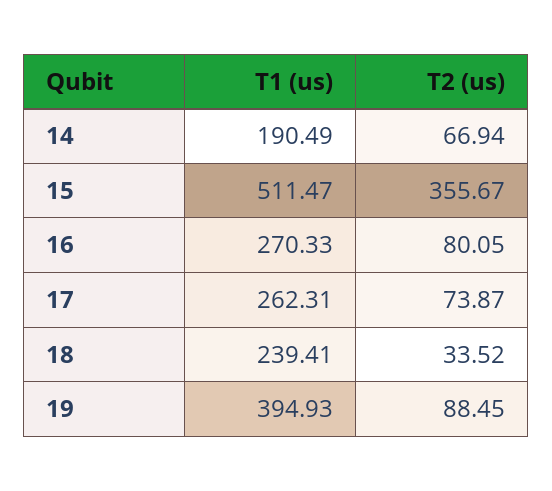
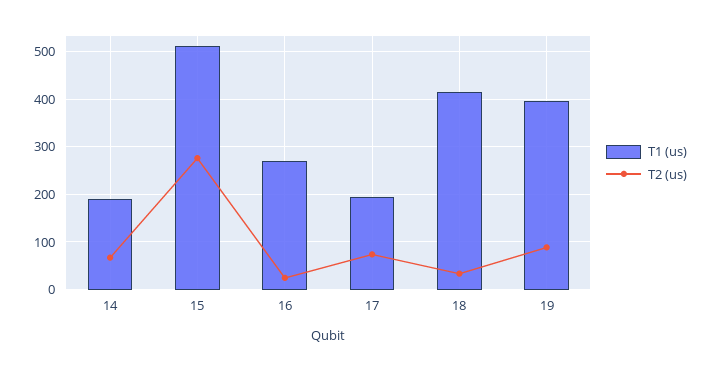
T2 (us), 15: 355.67 -> 280
T2 (us), 16: 80.05 -> 20
T1 (us), 17: 262.31 -> 200
T1 (us), 18: 239.41 -> 420

